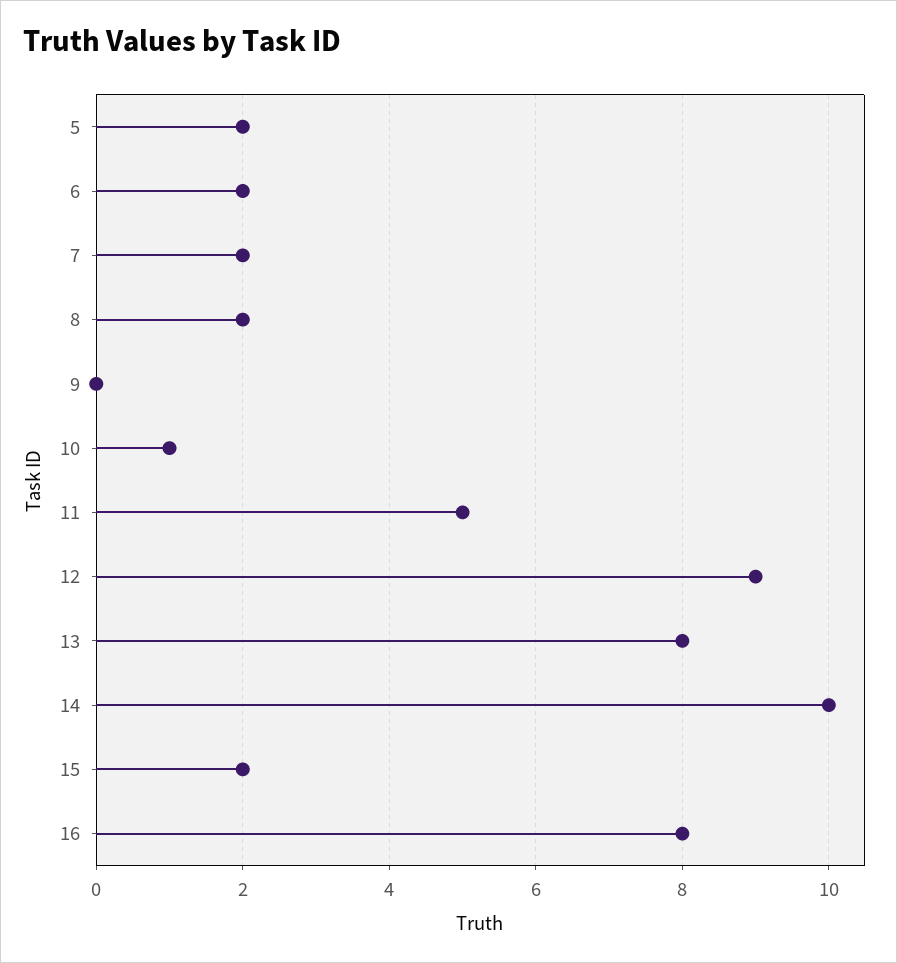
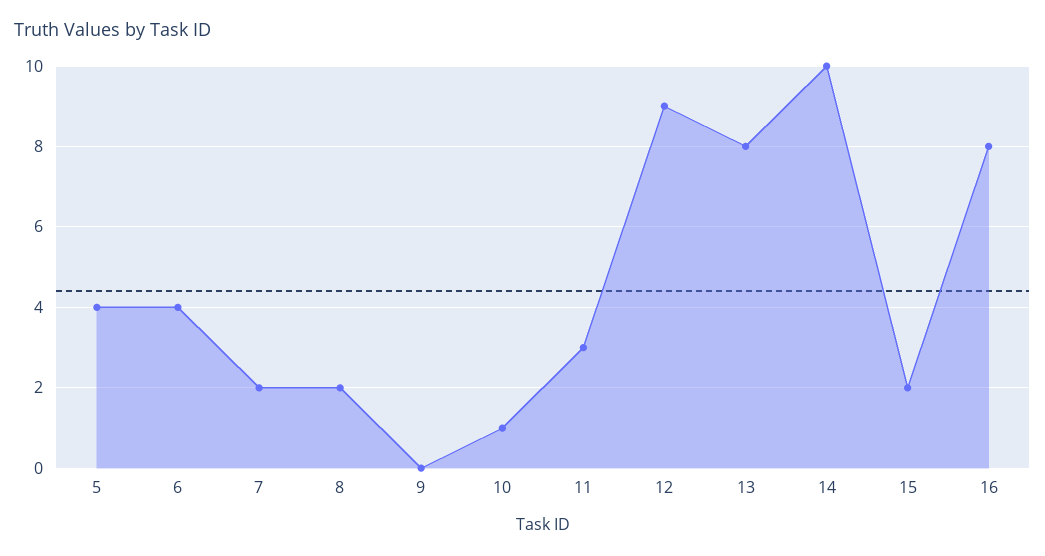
5: 2 -> 4
6: 2 -> 4
11: 5 -> 3

